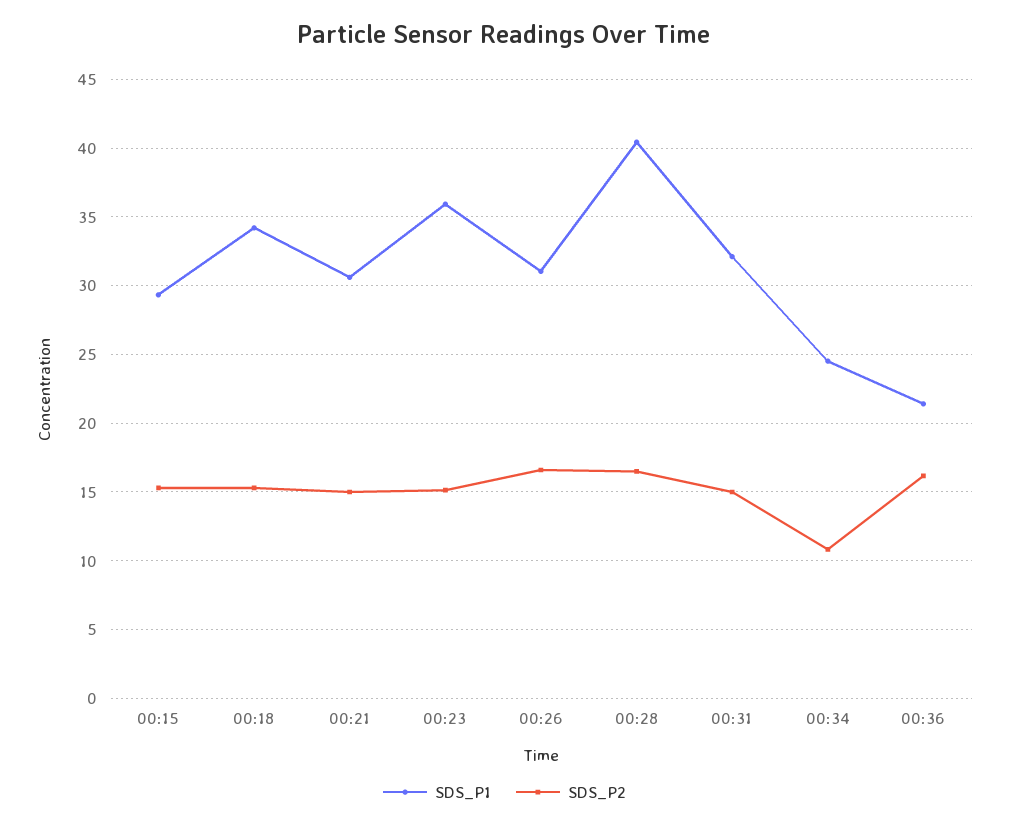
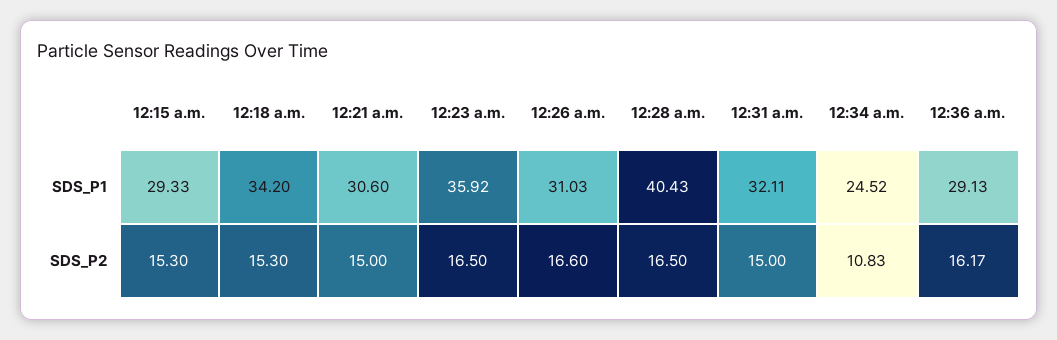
SDS_P2, 00:23: 15 -> 16.5
SDS_P1, 00:36: 21.5 -> 29.13

